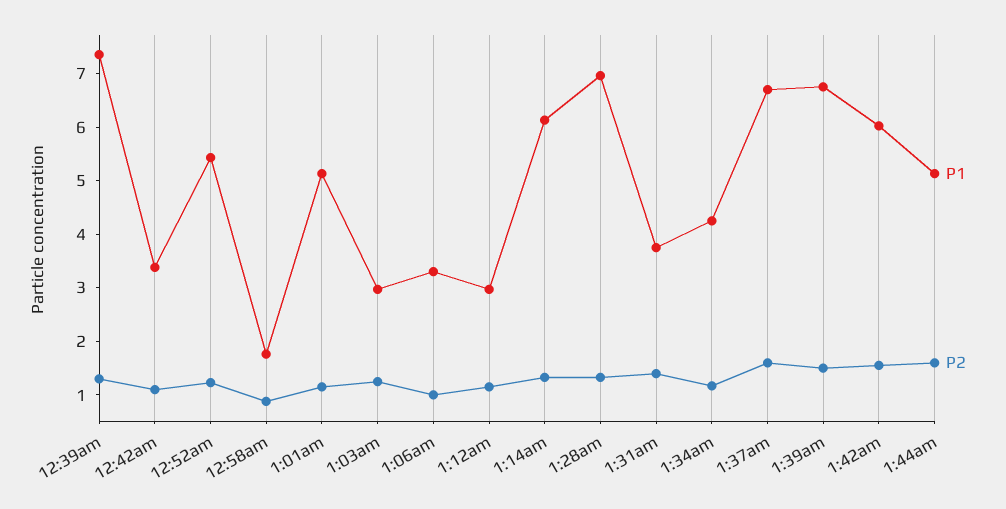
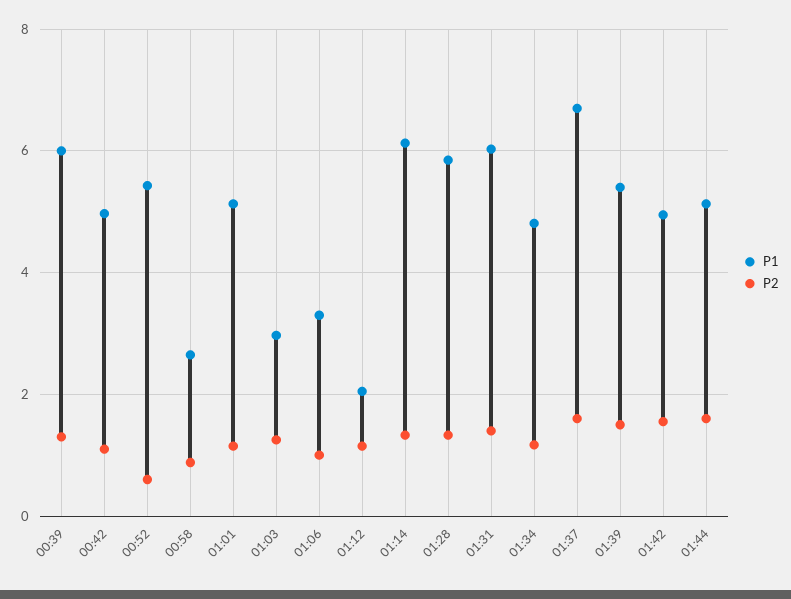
P1, 12:39am: 7.4 -> 6
P1, 12:42am: 3.4 -> 5
P2, 12:52am: 1.2 -> 0.6
P1, 12:58am: 1.8 -> 2.6
P1, 1:12am: 3 -> 2
P1, 1:28am: 7 -> 5.8
P1, 1:31am: 3.8 -> 6
P1, 1:34am: 4.2 -> 4.8
P1, 1:39am: 6.8 -> 5.4
P1, 1:42am: 6 -> 5

